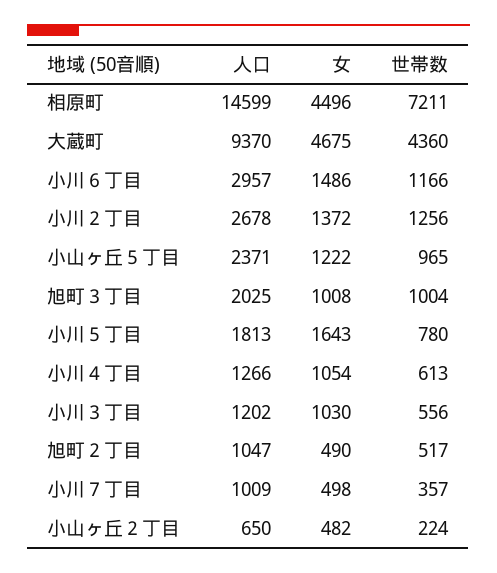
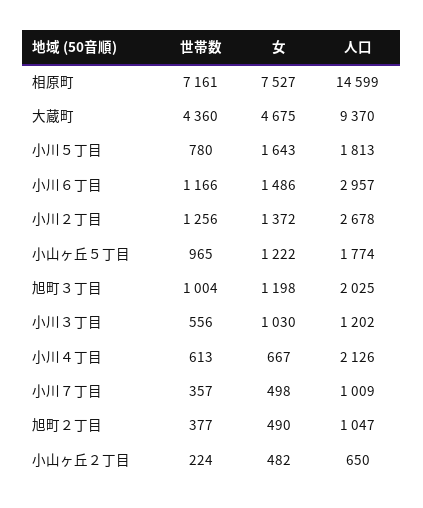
女, 相原町: 4496 -> 7527
世帯数, 相原町: 7211 -> 7161
人口, 小山ヶ丘５丁目: 2371 -> 1774
女, 旭町３丁目: 1008 -> 1198
人口, 小川４丁目: 1266 -> 2126
女, 小川４丁目: 1054 -> 667
世帯数, 旭町２丁目: 517 -> 377

